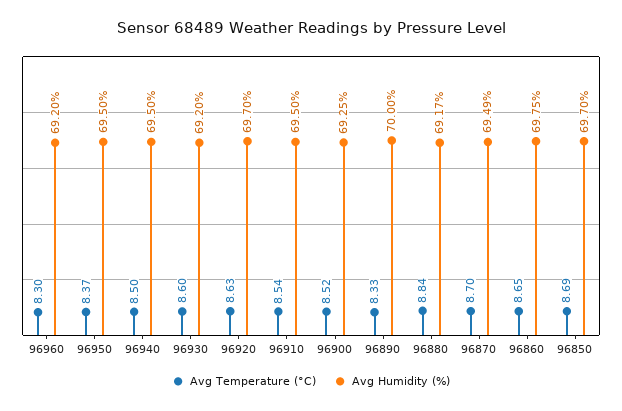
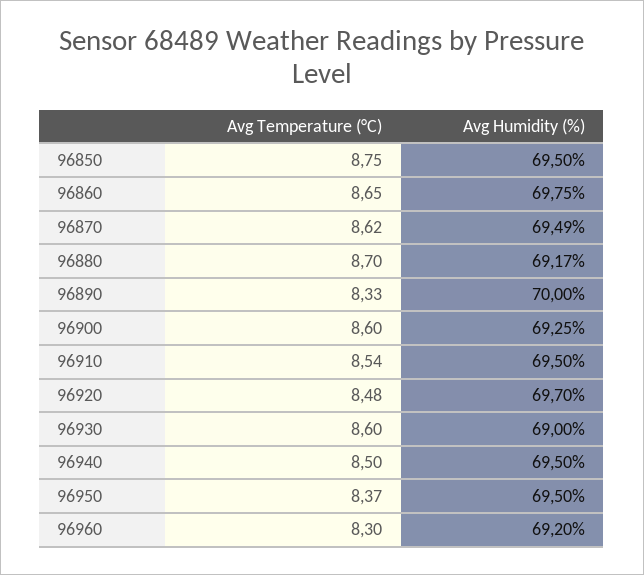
Avg Humidity (%), 96930: 69.2 -> 69
Avg Temperature (°C), 96920: 8.63 -> 8.48
Avg Temperature (°C), 96900: 8.52 -> 8.6
Avg Temperature (°C), 96880: 8.84 -> 8.7
Avg Temperature (°C), 96870: 8.7 -> 8.62
Avg Temperature (°C), 96850: 8.69 -> 8.75
Avg Humidity (%), 96850: 69.7 -> 69.5

